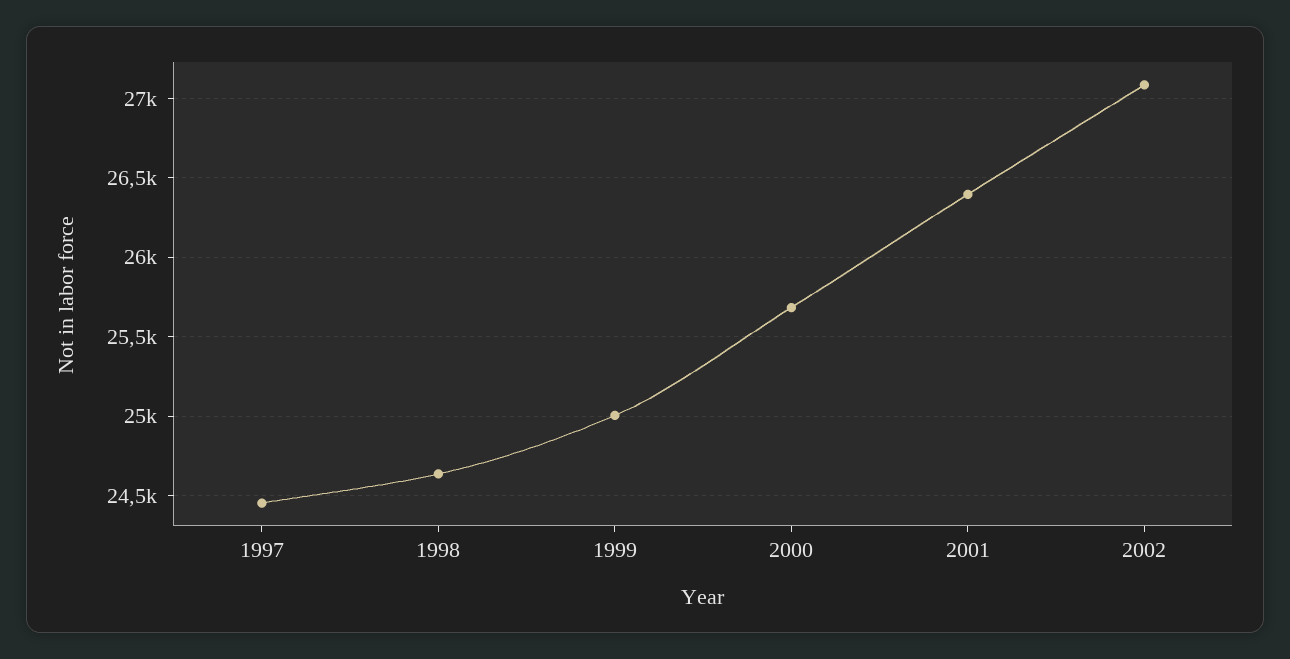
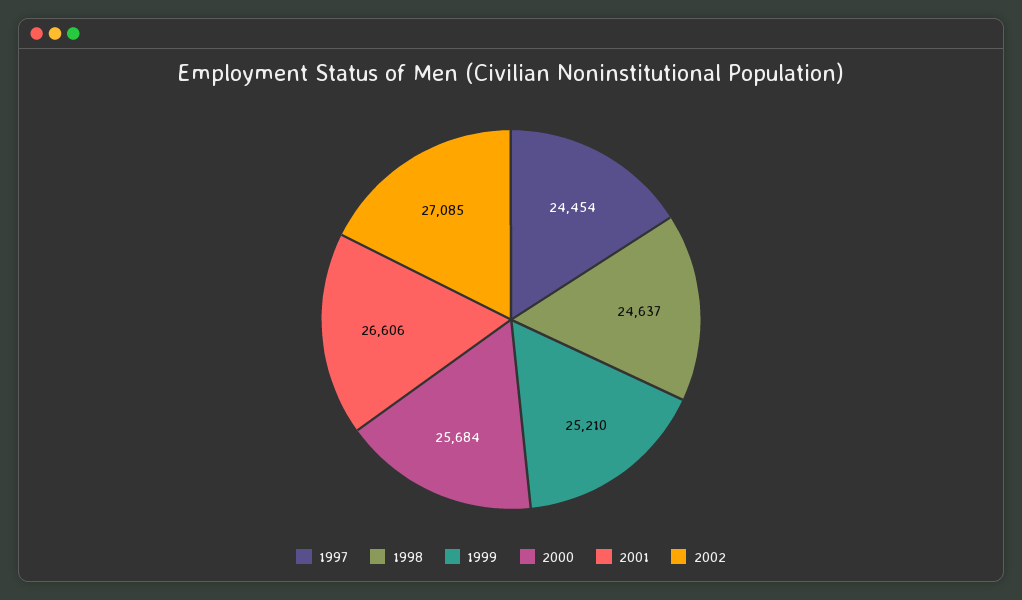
1999: 25000 -> 25210
2001: 26400 -> 26606

